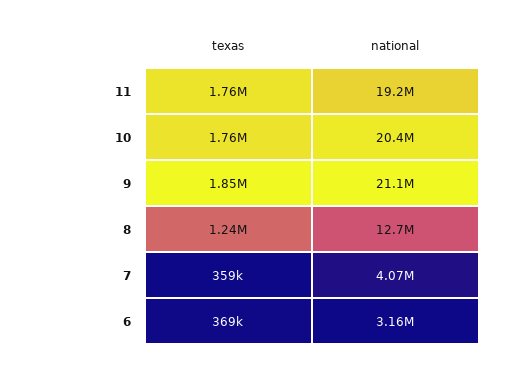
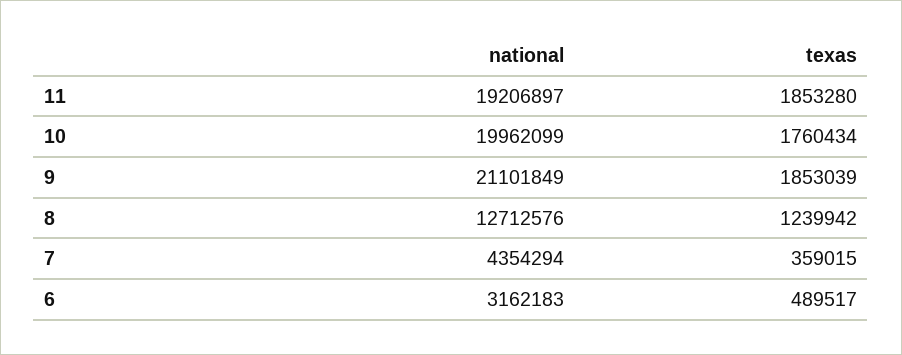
texas, 11: 1760000 -> 1853280
national, 10: 20400000 -> 19962099
national, 7: 4070000 -> 4354294
texas, 6: 369000 -> 489517

